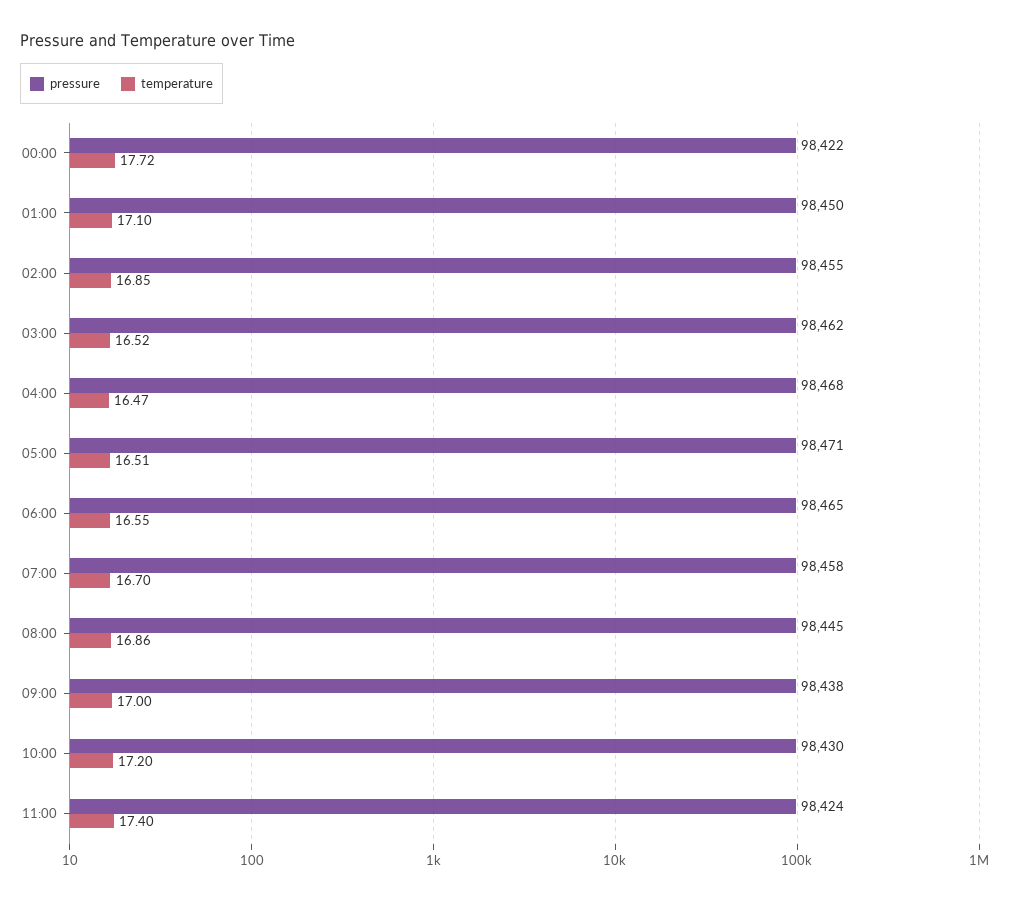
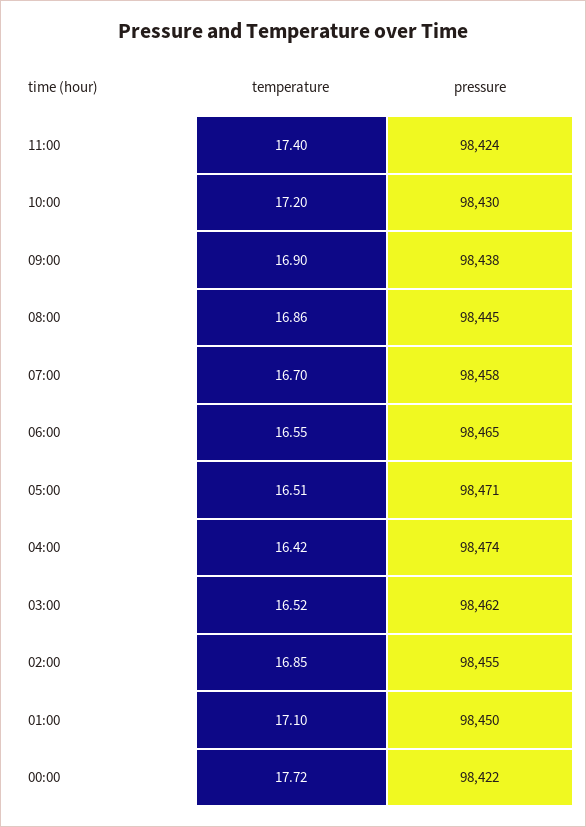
pressure, 04:00: 98468 -> 98474
temperature, 04:00: 16.47 -> 16.42
temperature, 09:00: 17 -> 16.9

